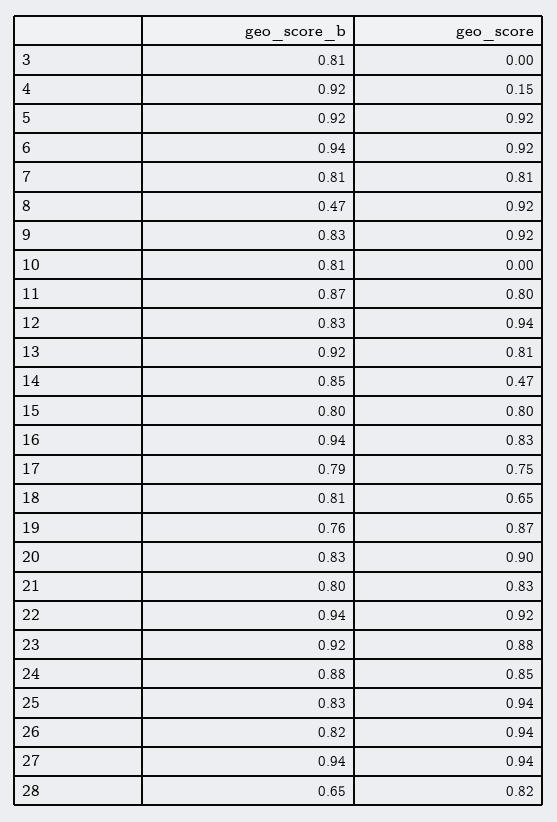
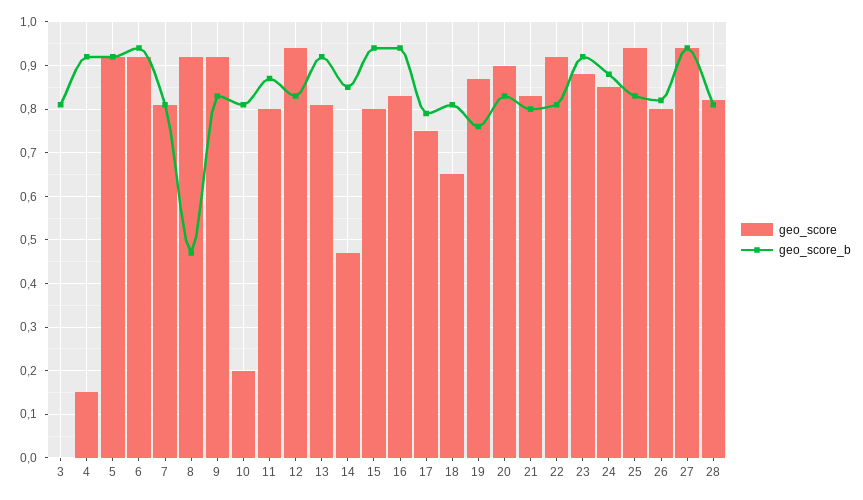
geo_score, 10: 0 -> 0.2
geo_score_b, 15: 0.8 -> 0.95
geo_score_b, 22: 0.94 -> 0.8
geo_score, 26: 0.94 -> 0.8
geo_score_b, 28: 0.65 -> 0.8

